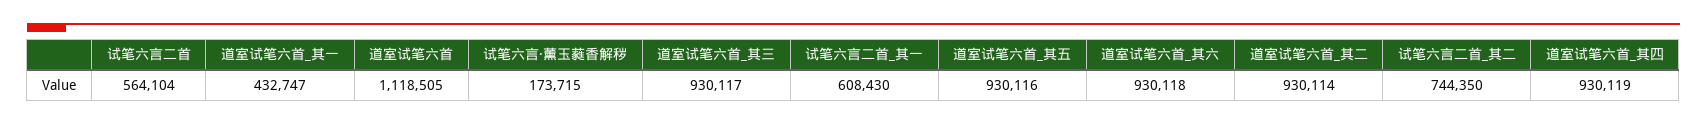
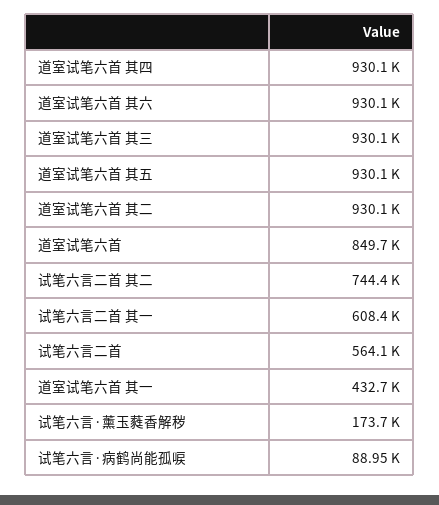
道室试笔六首: 1118505 -> 849700
试笔六言·病鹤尚能孤唳: none -> 88950

